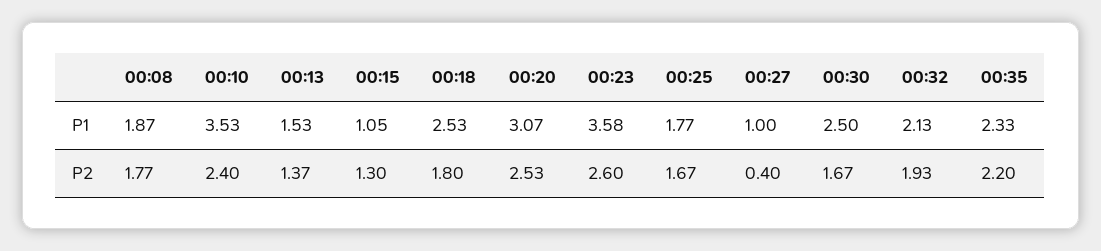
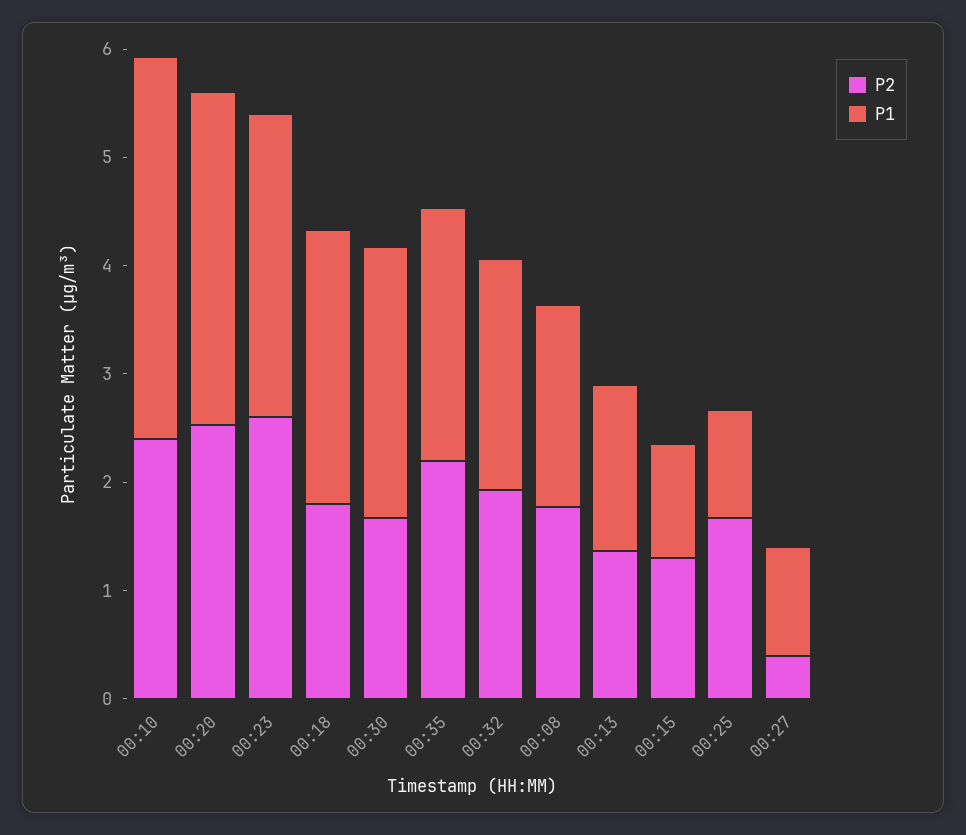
P1, 00:23: 3.58 -> 2.8
P1, 00:25: 1.77 -> 1

